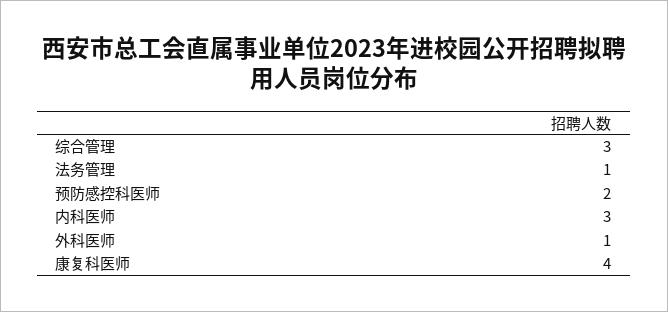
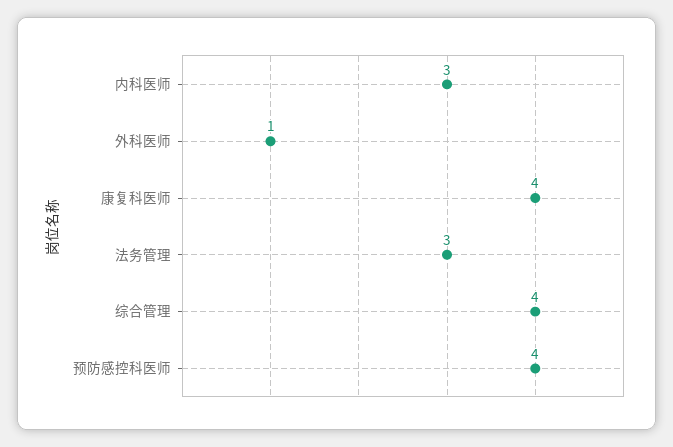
综合管理: 3 -> 4
法务管理: 1 -> 3
预防感控科医师: 2 -> 4

